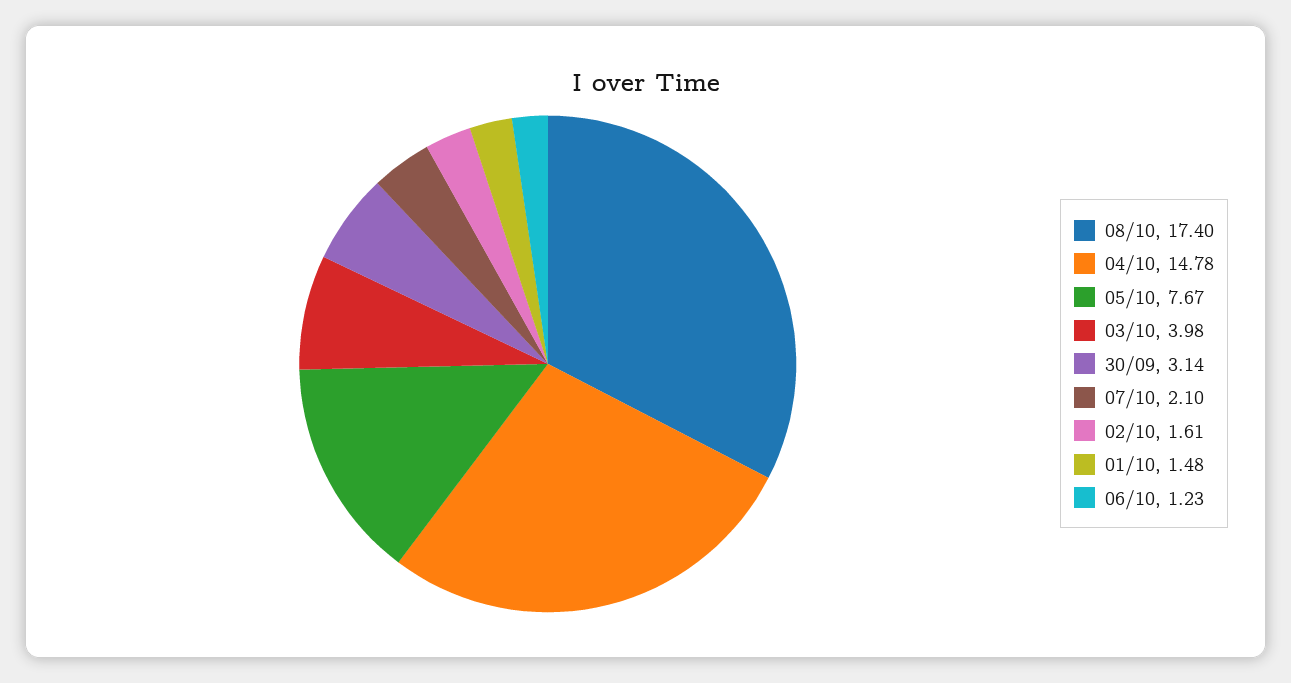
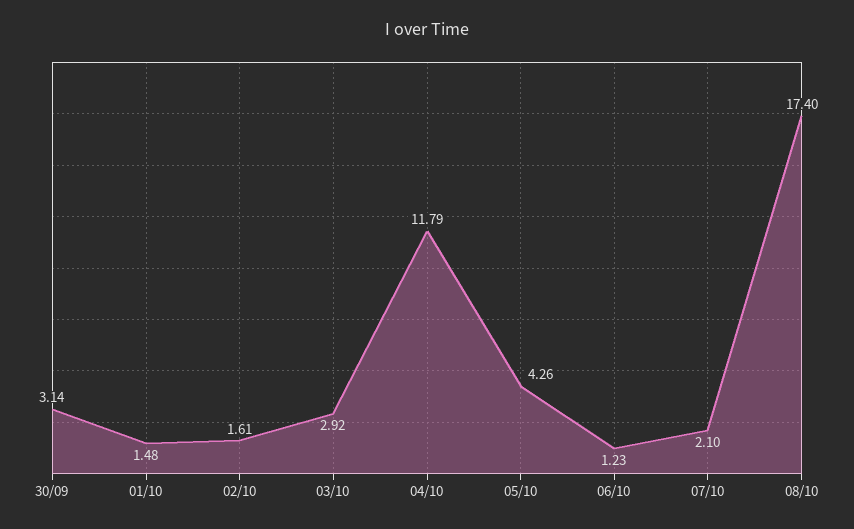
04/10: 14.78 -> 11.79
05/10: 7.67 -> 4.26
03/10: 3.98 -> 2.92

